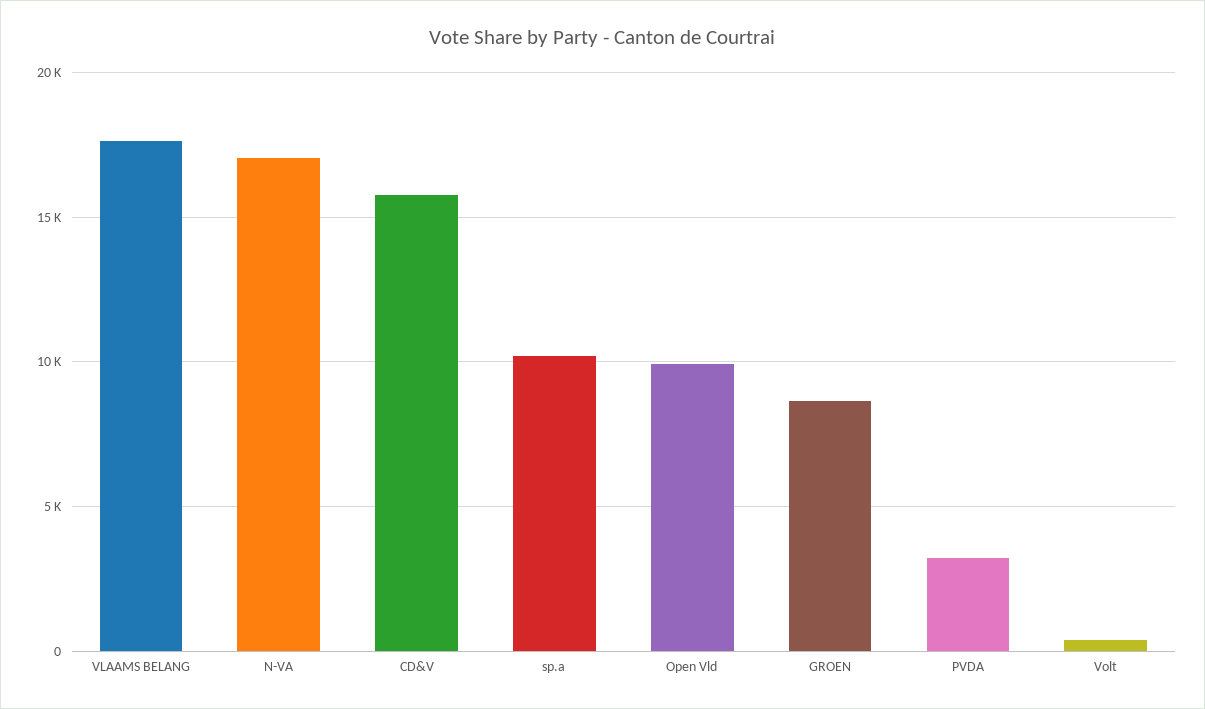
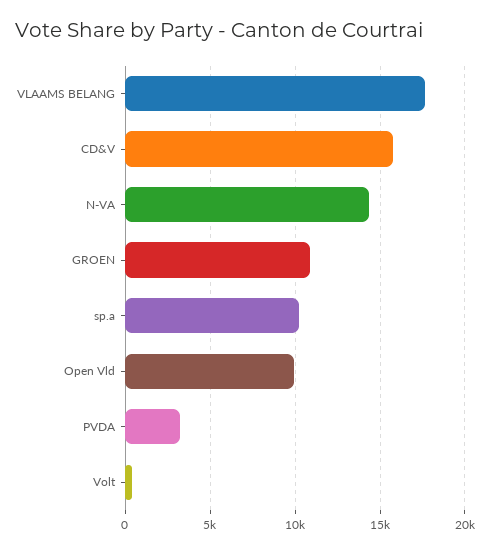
N-VA: 17000 -> 14500
GROEN: 8500 -> 11000

